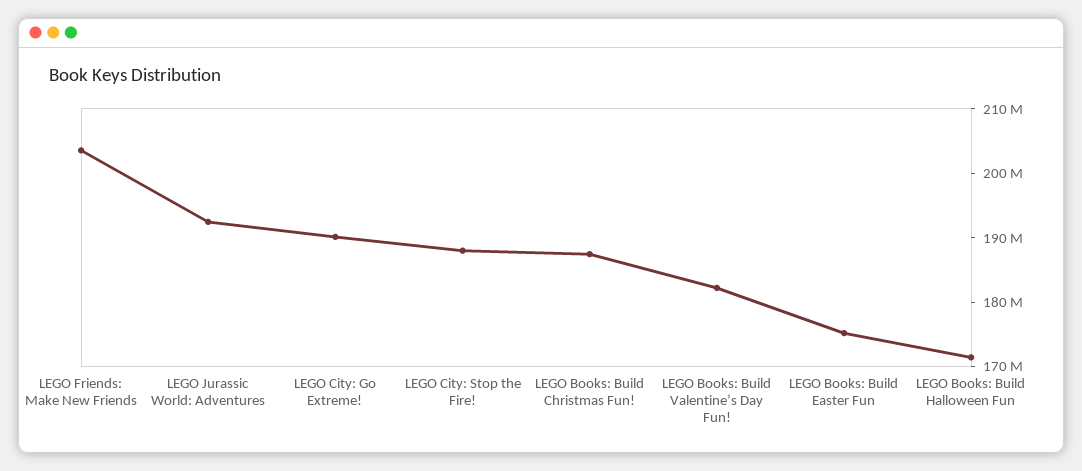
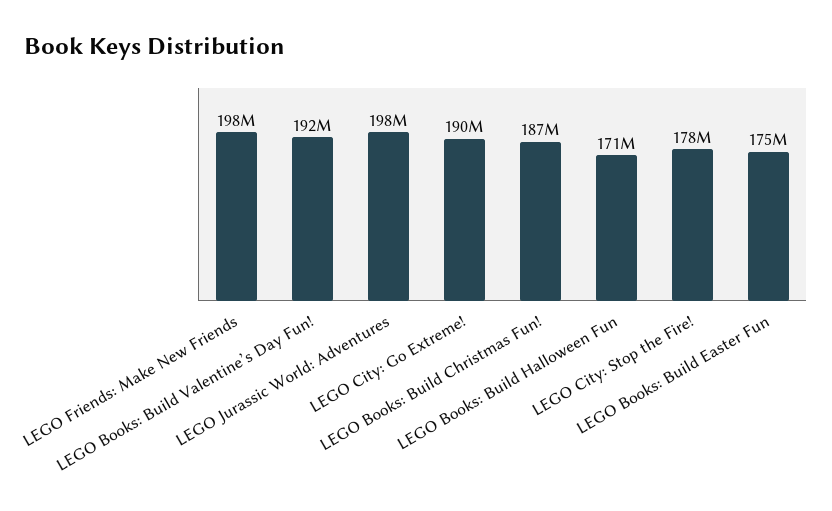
LEGO Friends: Make New Friends: 204000000 -> 198000000
LEGO Jurassic World: Adventures: 192000000 -> 198000000
LEGO City: Stop the Fire!: 188000000 -> 178000000
LEGO Books: Build Valentine’s Day Fun!: 182000000 -> 192000000

